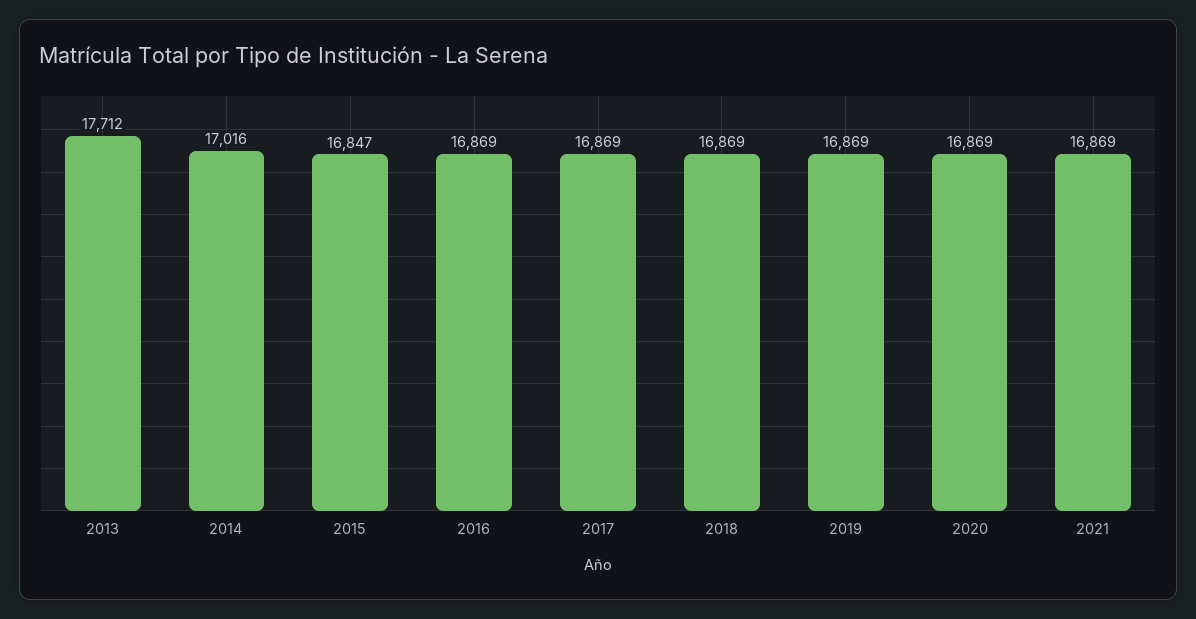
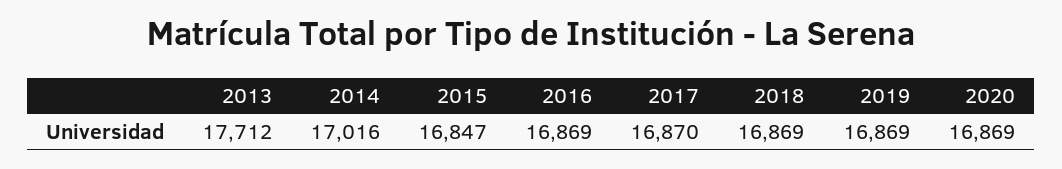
2017: 16869 -> 16870
2021: 16869 -> none

